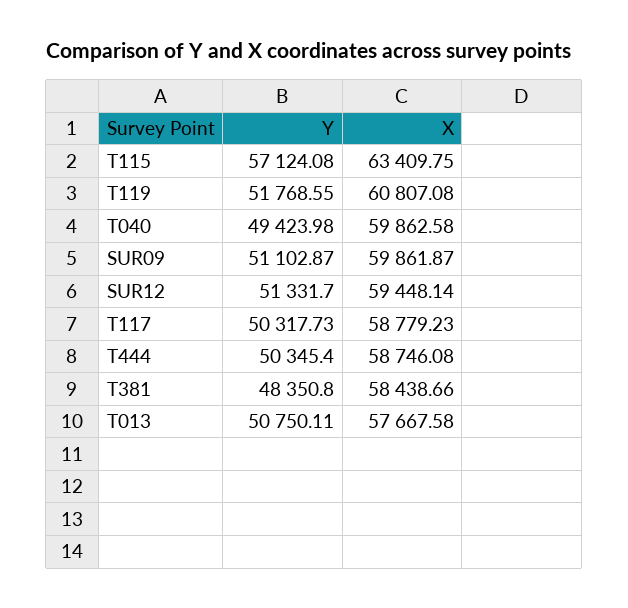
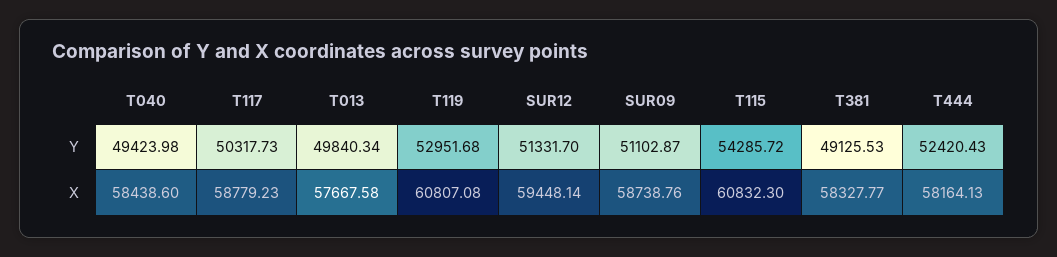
Y, T115: 57124.08 -> 54285.72
X, T115: 63409.75 -> 60832.3
Y, T119: 51768.55 -> 52951.68
X, T040: 59862.58 -> 58438.6
X, SUR09: 59861.87 -> 58738.76
Y, T444: 50345.4 -> 52420.43
X, T444: 58746.08 -> 58164.13
Y, T381: 48350.8 -> 49125.53
X, T381: 58438.66 -> 58327.77
Y, T013: 50750.11 -> 49840.34

